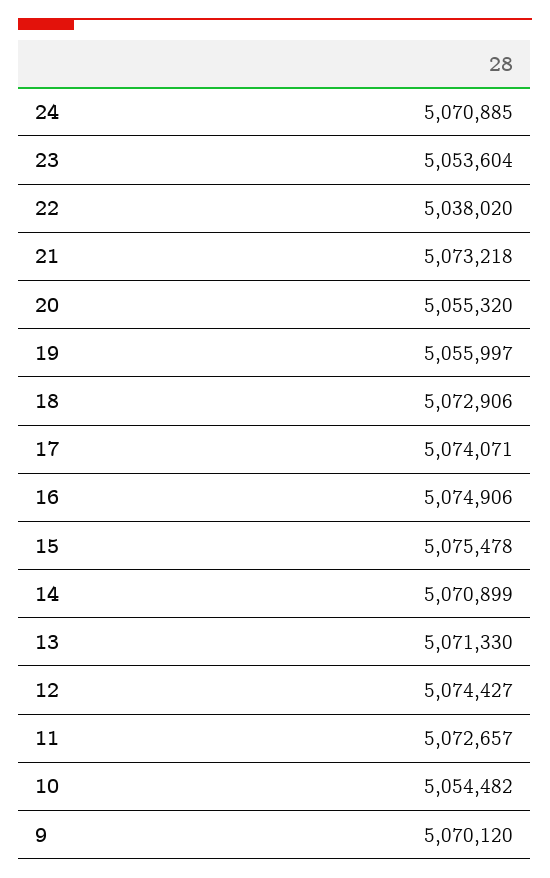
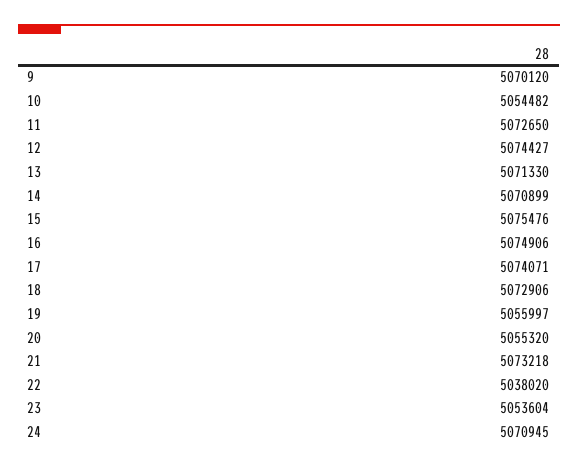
24: 5070885 -> 5070945
15: 5075478 -> 5075476
11: 5072657 -> 5072650

